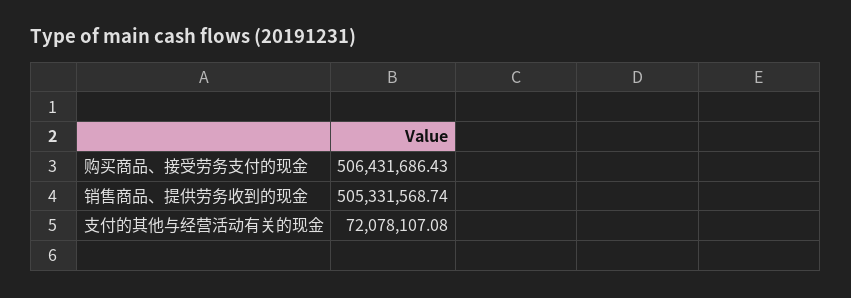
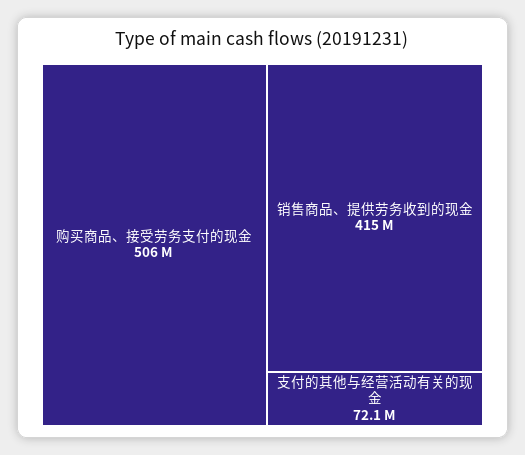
销售商品、提供劳务收到的现金: 505331568.74 -> 415000000

